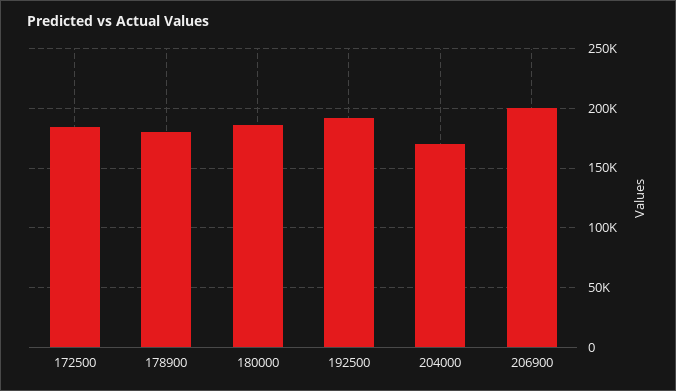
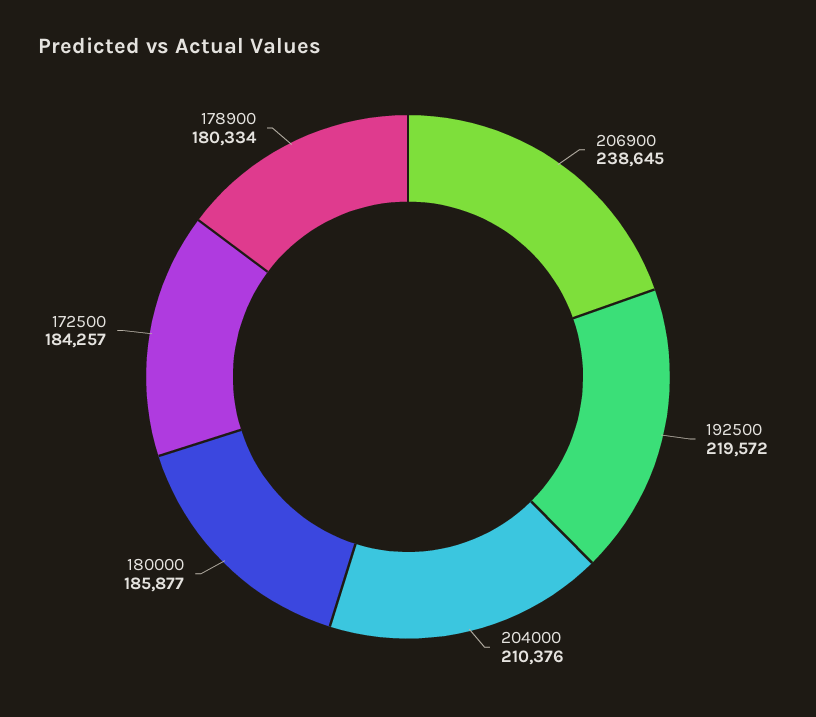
192500: 190000 -> 219572
204000: 170000 -> 210376
206900: 200000 -> 238645

